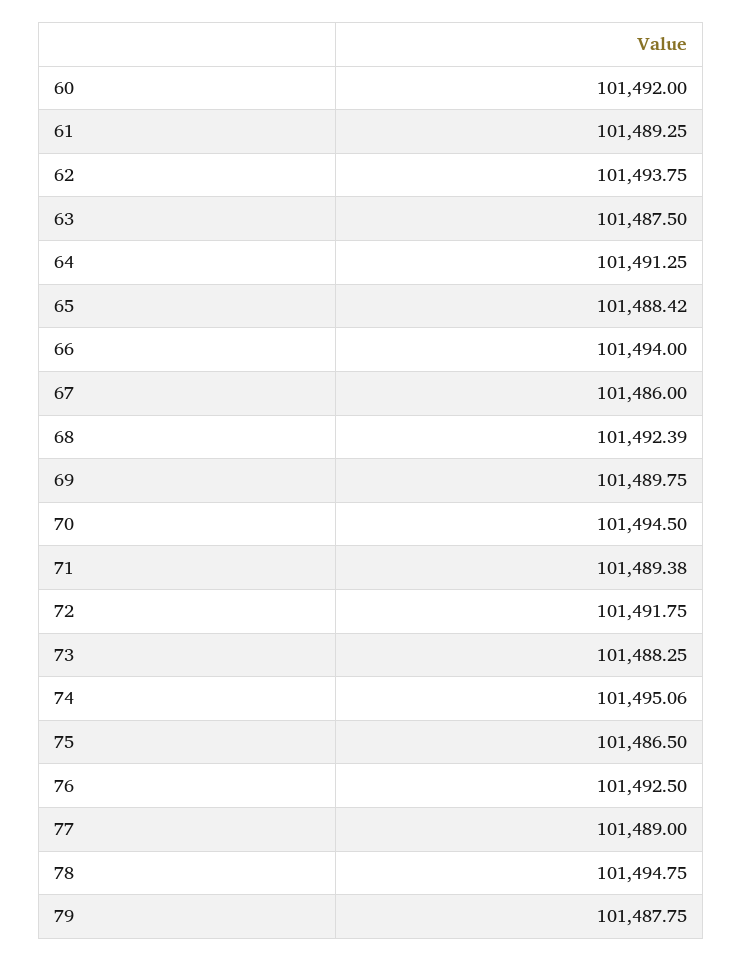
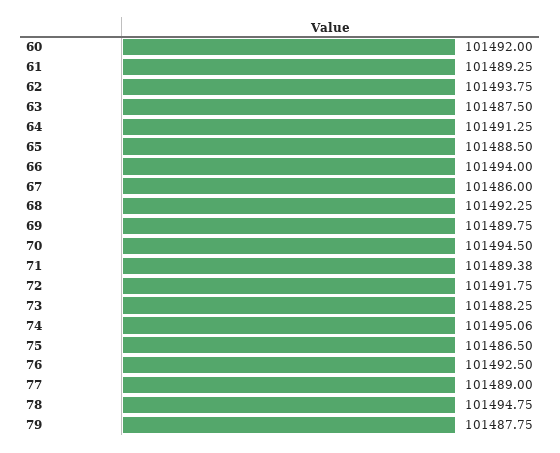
65: 101488.42 -> 101488.5
68: 101492.39 -> 101492.25

